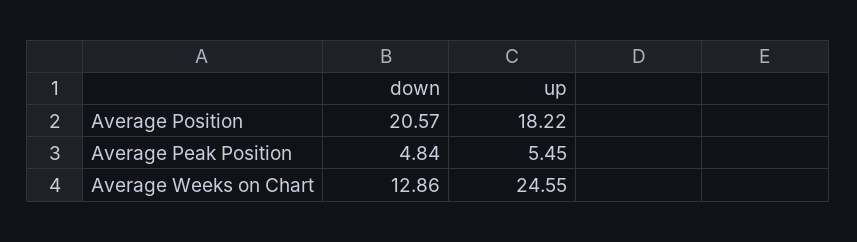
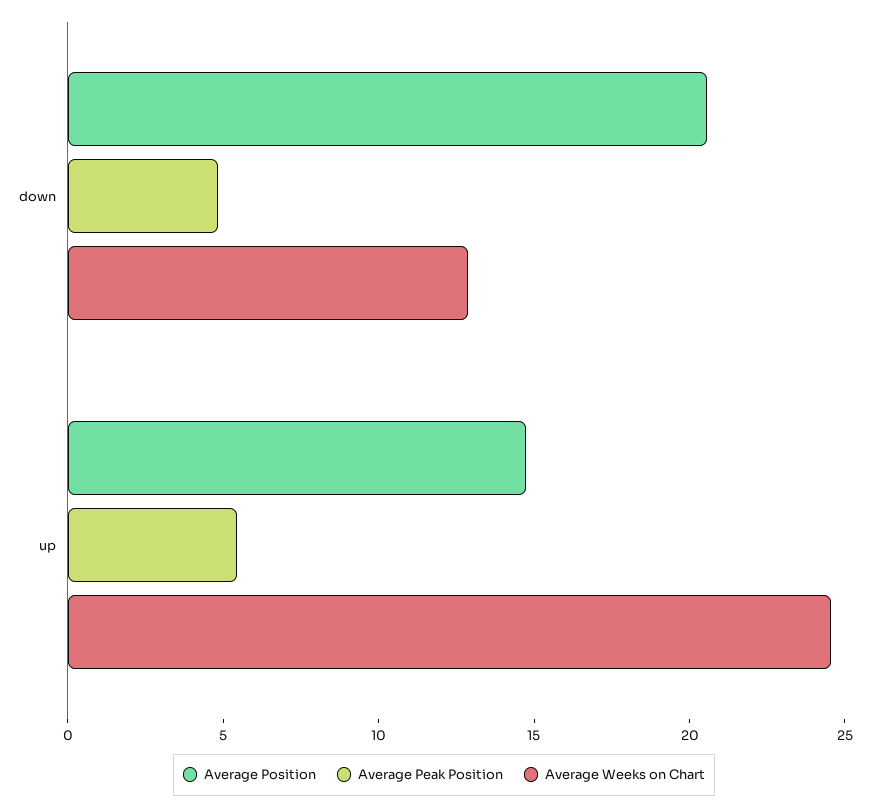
Average Position, up: 18.22 -> 15

